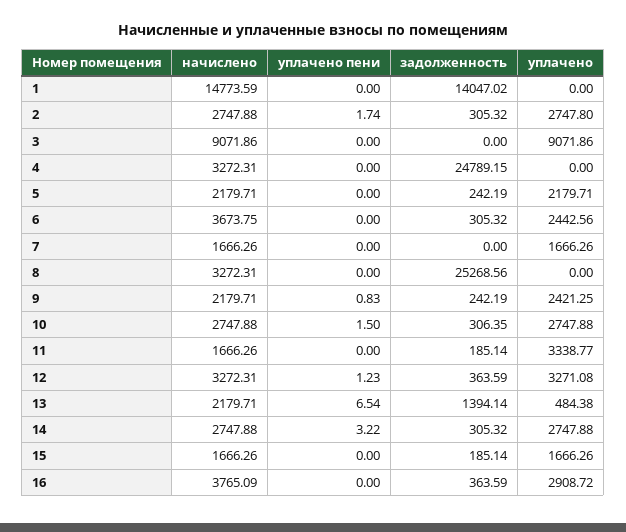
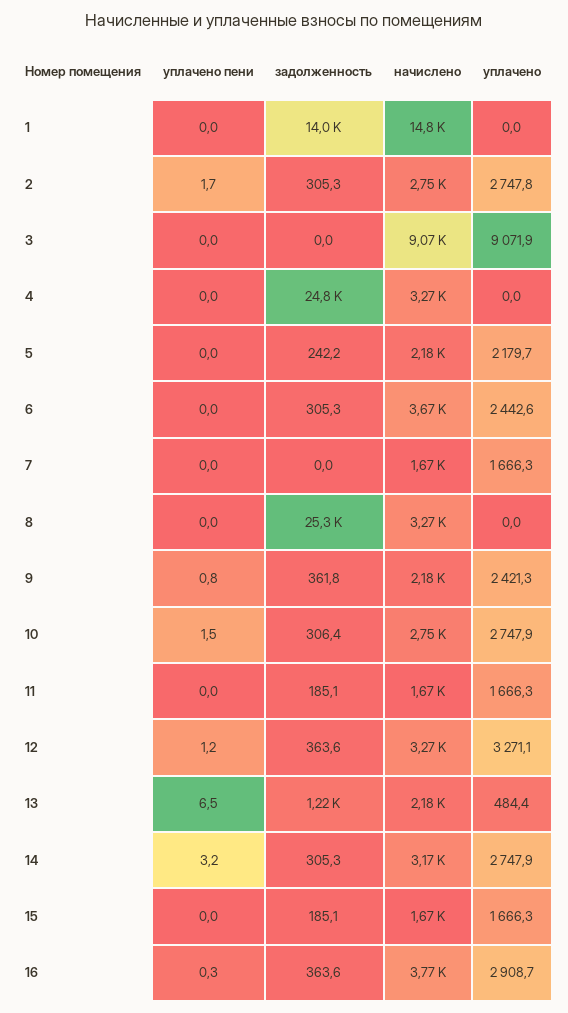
задолженность, 9: 242.19 -> 361.8
уплачено, 11: 3338.77 -> 1666.3
задолженность, 13: 1394.14 -> 1220
начислено, 14: 2747.88 -> 3170
уплачено пени, 16: 0 -> 0.3

